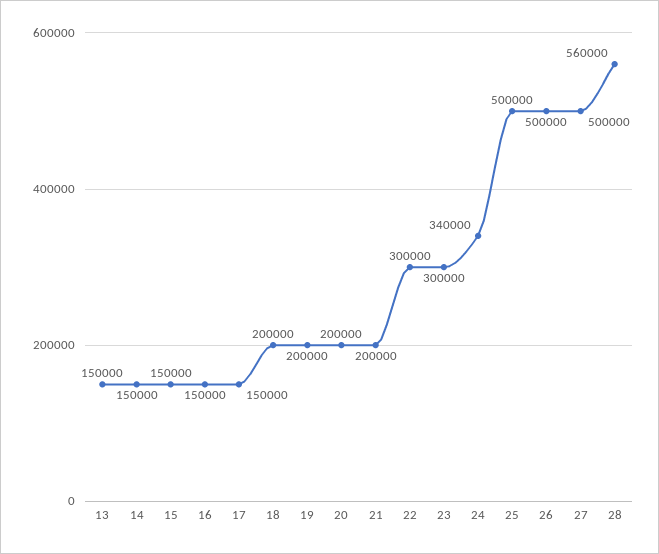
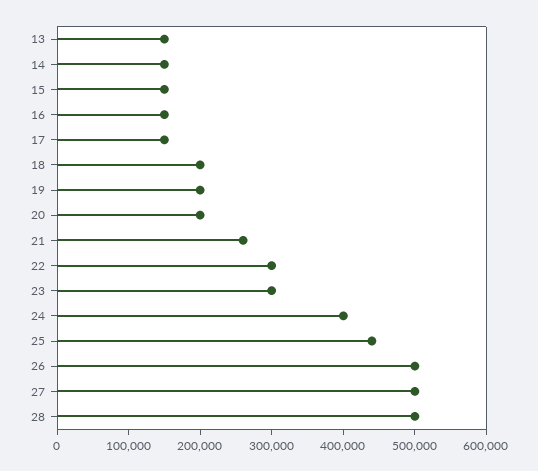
21: 200000 -> 260000
24: 340000 -> 400000
25: 500000 -> 440000
28: 560000 -> 500000

